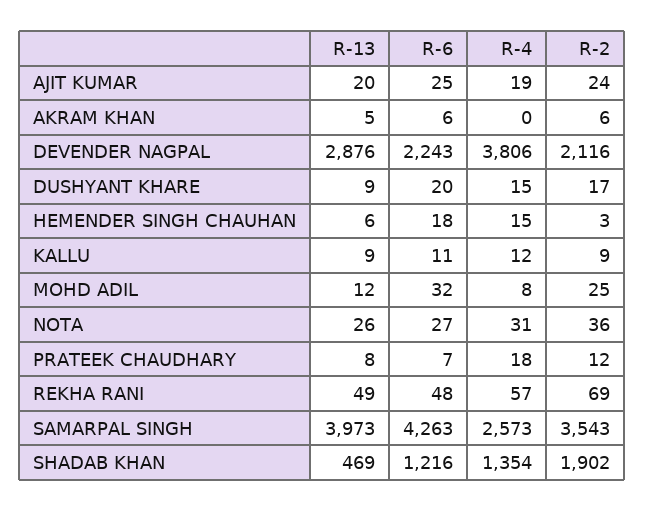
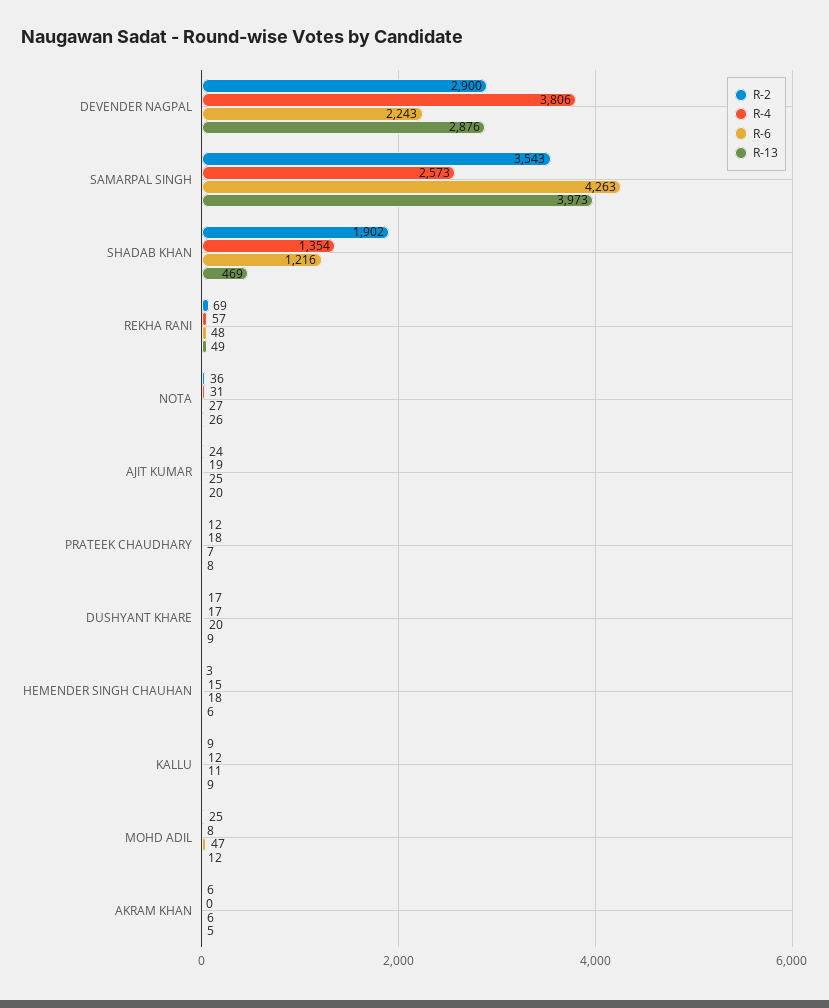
R-2, DEVENDER NAGPAL: 2116 -> 2900
R-4, DUSHYANT KHARE: 15 -> 17
R-6, MOHD ADIL: 32 -> 47

